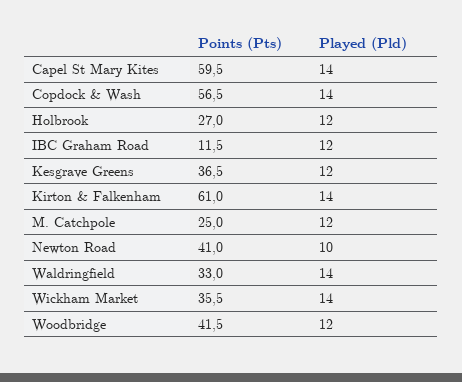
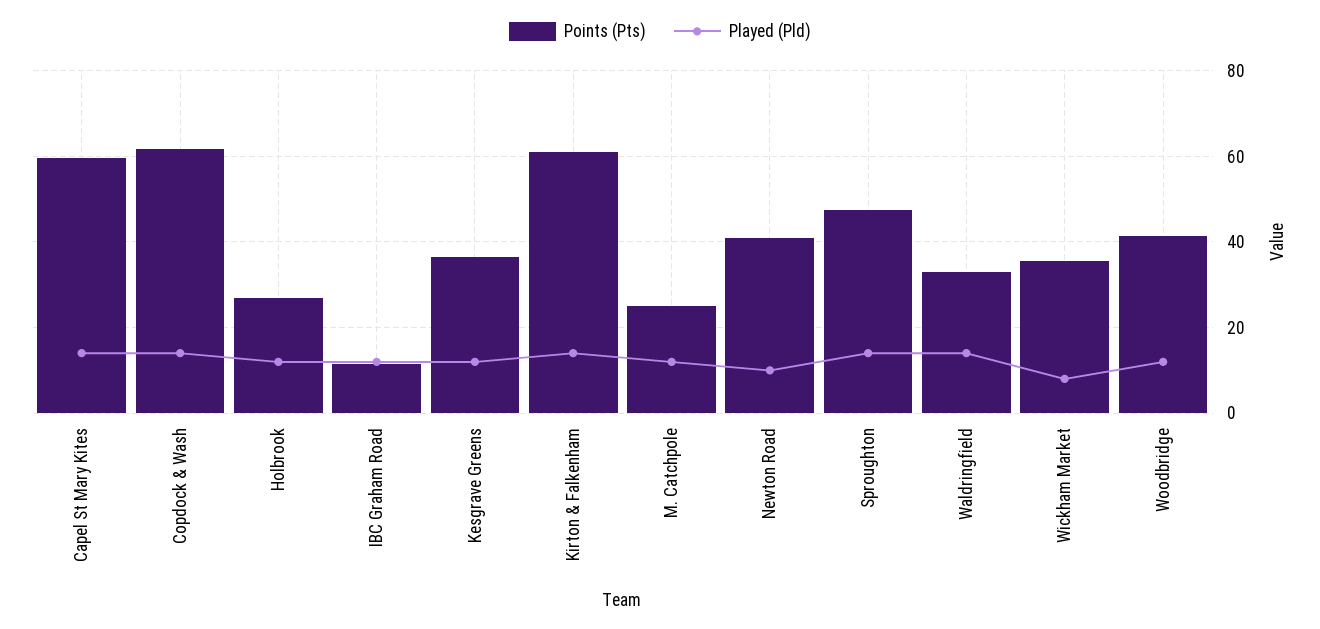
Points (Pts), Copdock & Wash: 56.5 -> 62
Played (Pld), Wickham Market: 14 -> 8
Points (Pts), Sproughton: none -> 48
Played (Pld), Sproughton: none -> 14

